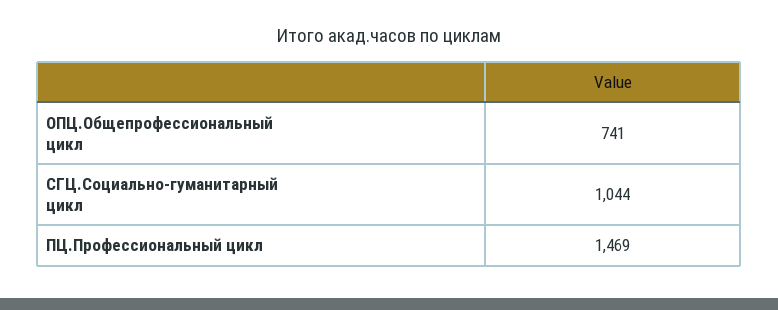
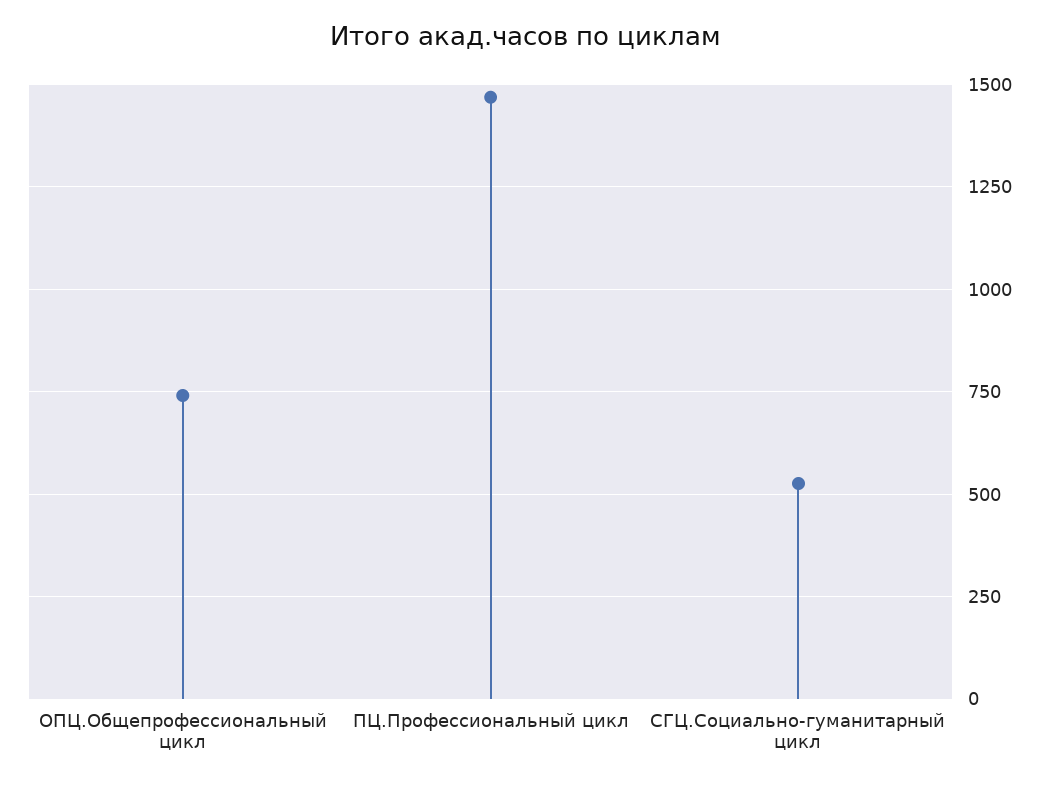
СГЦ.Социально-гуманитарный цикл: 1044 -> 525

